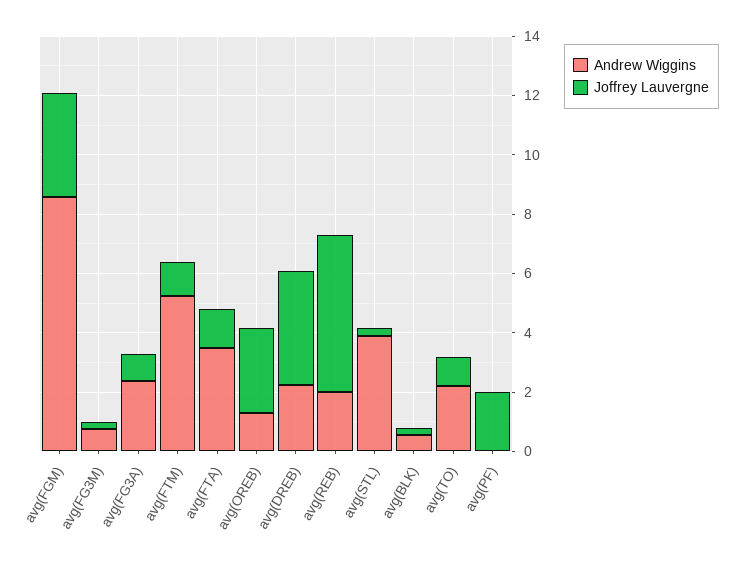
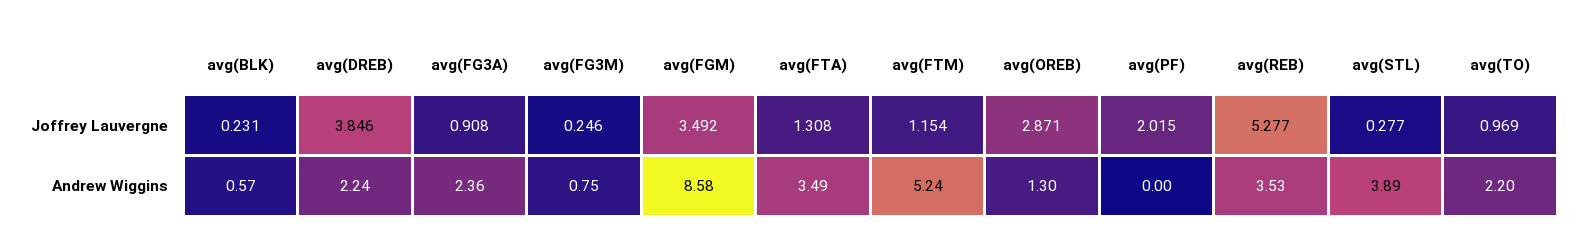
Andrew Wiggins, avg(REB): 2 -> 3.53

